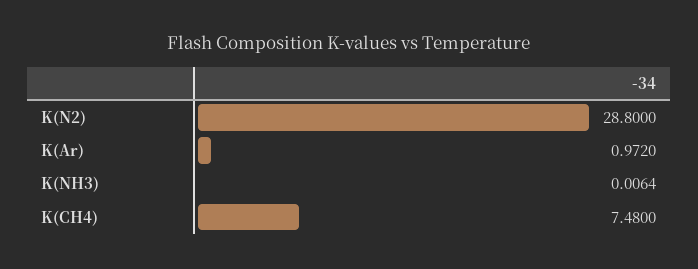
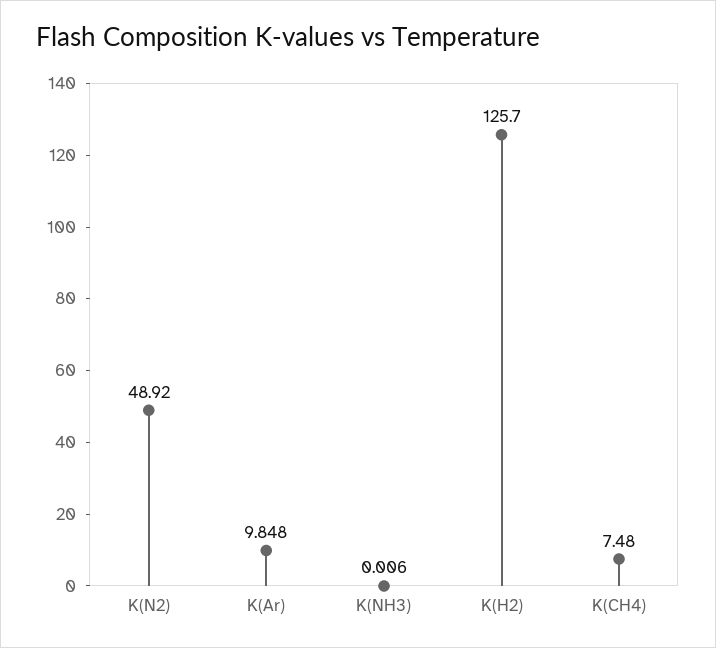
K(N2): 28.8 -> 48.92
K(Ar): 0.972 -> 9.848
K(H2): none -> 125.7

